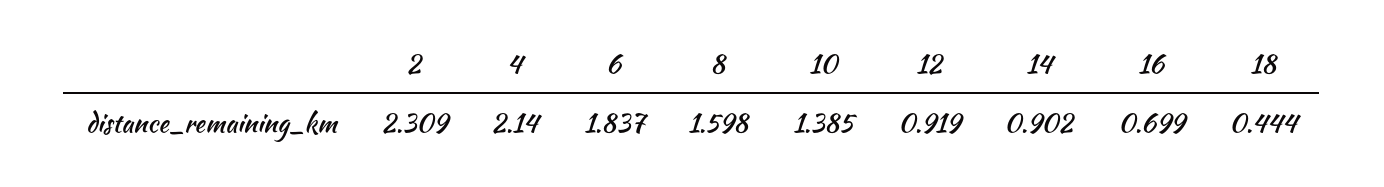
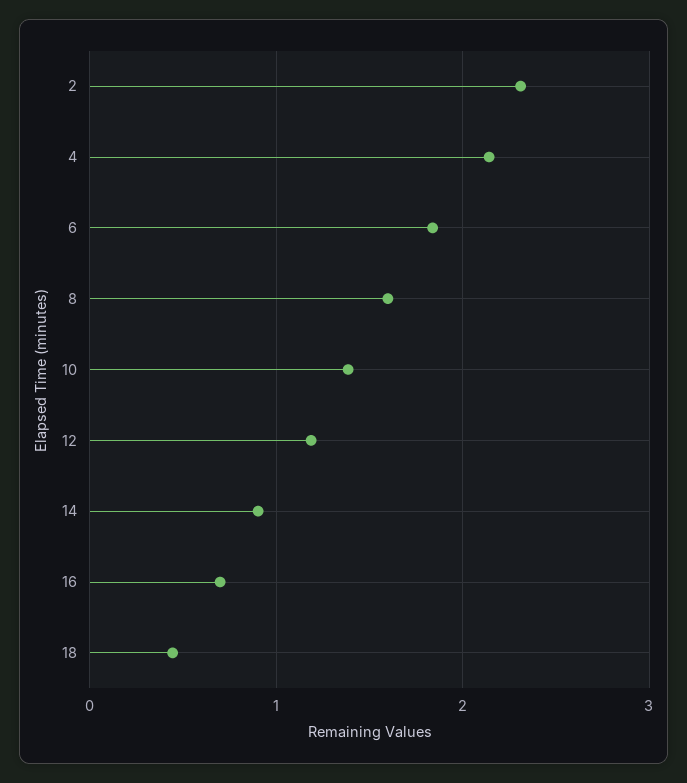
12: 0.919 -> 1.2

